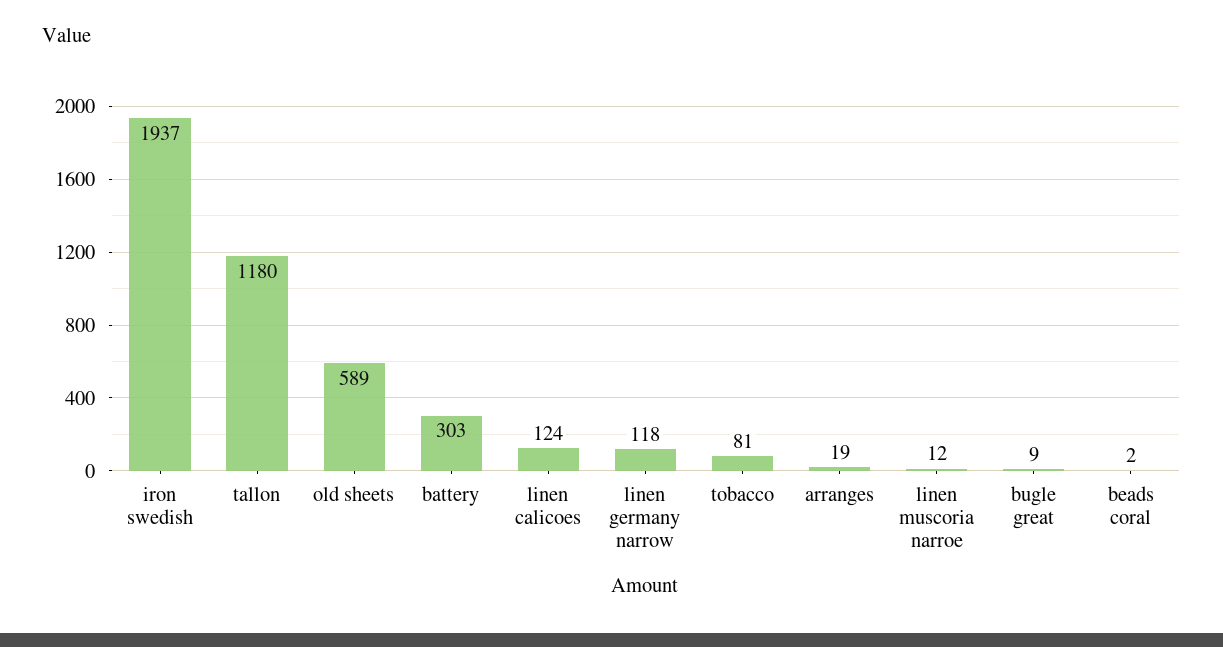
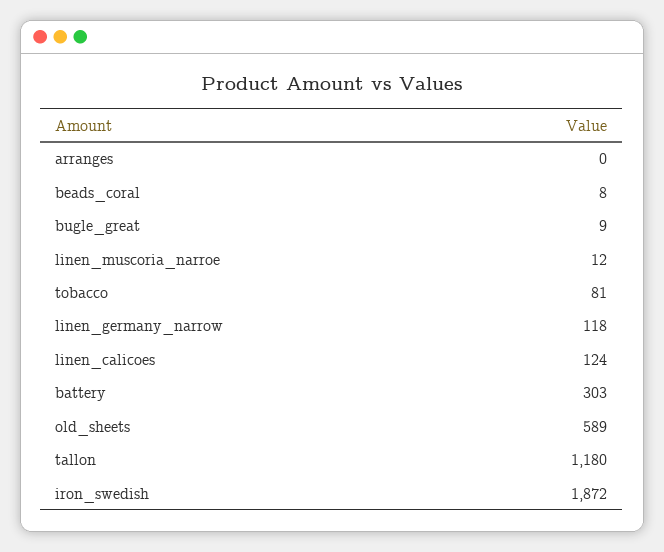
iron swedish: 1937 -> 1872
arranges: 19 -> 0
beads coral: 2 -> 8

